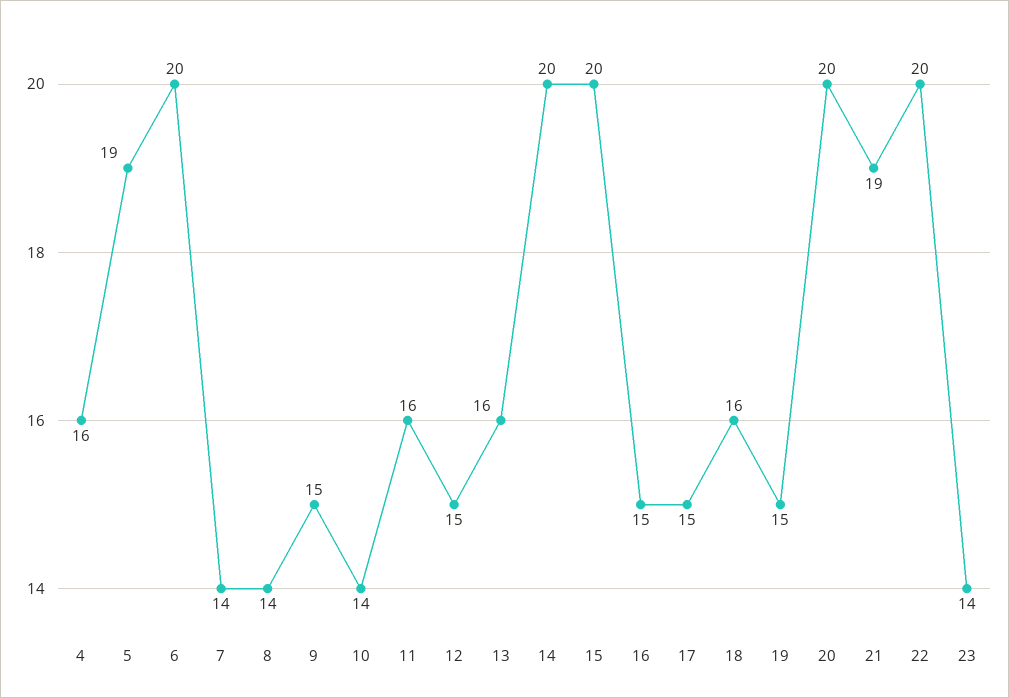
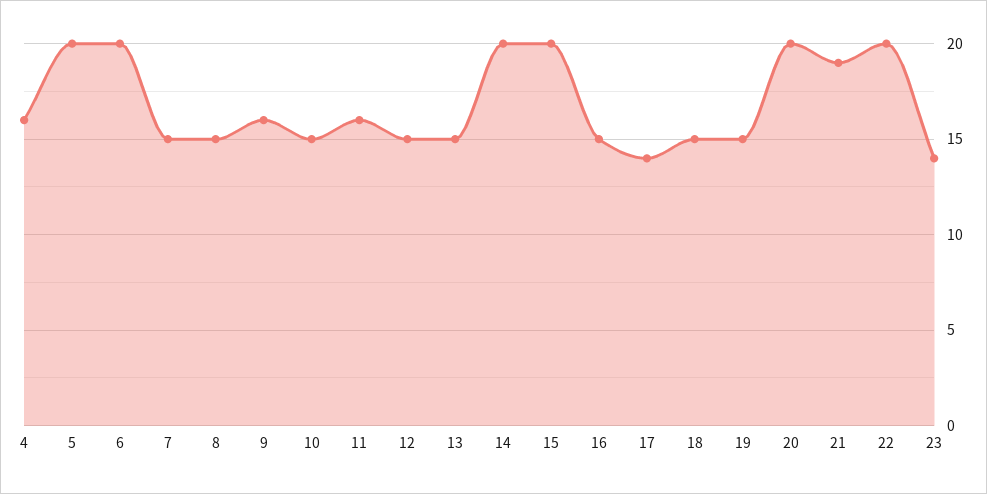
5: 19 -> 20
7: 14 -> 15
8: 14 -> 15
9: 15 -> 16
10: 14 -> 15
13: 16 -> 15
17: 15 -> 14
18: 16 -> 15

